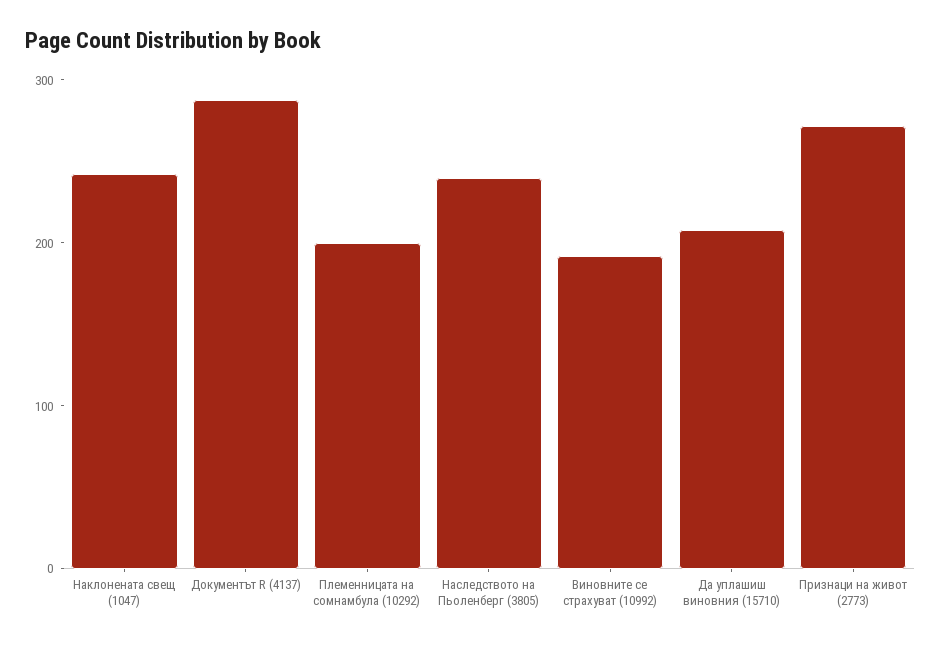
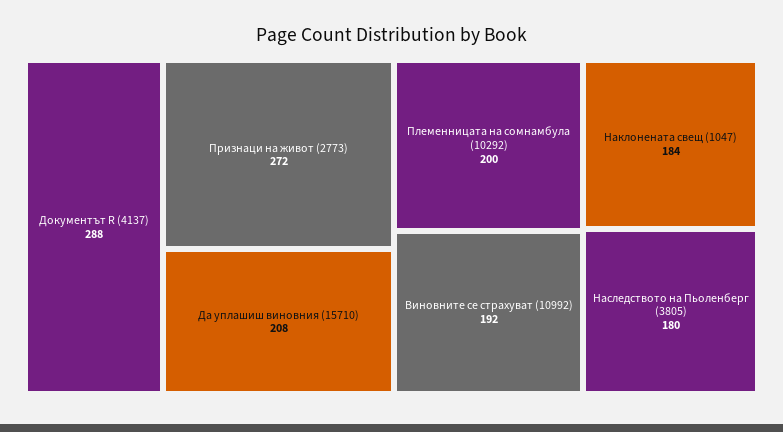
Наклонената свещ (1047): 240 -> 184
Наследството на Пьоленберг (3805): 240 -> 180

